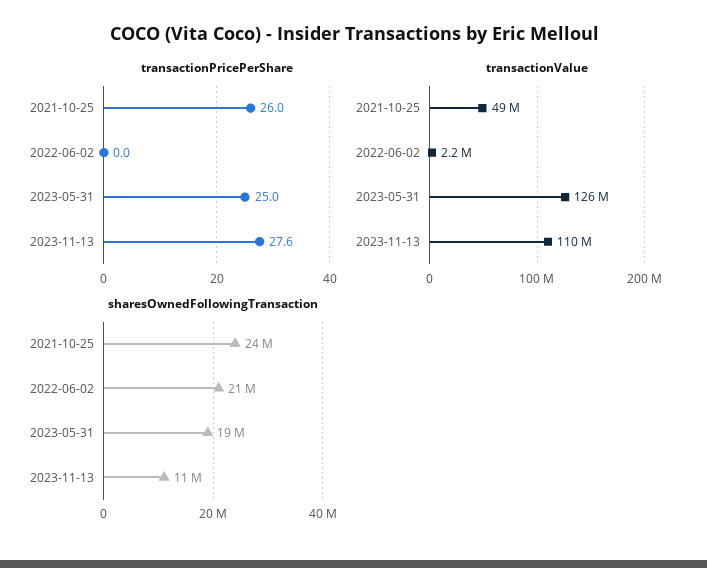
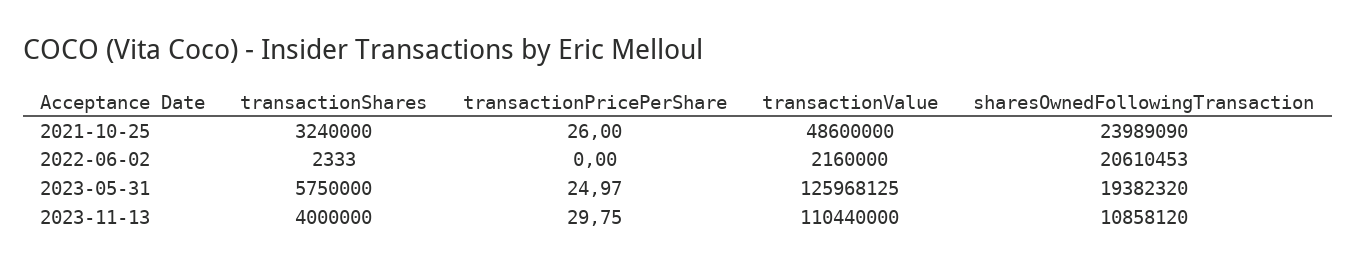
transactionPricePerShare, 2023-11-13: 27.6 -> 29.75
transactionShares, 2021-10-25: none -> 3240000
transactionShares, 2022-06-02: none -> 2333
transactionShares, 2023-05-31: none -> 5750000
transactionShares, 2023-11-13: none -> 4000000

